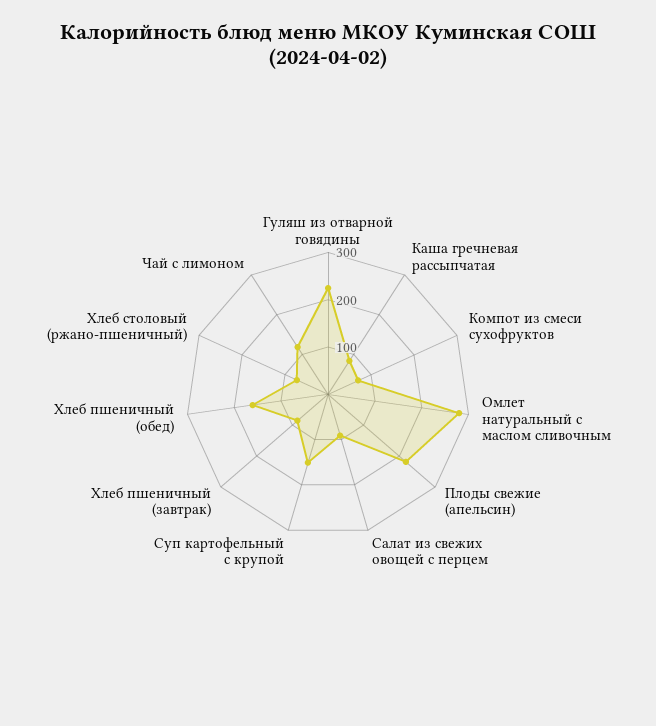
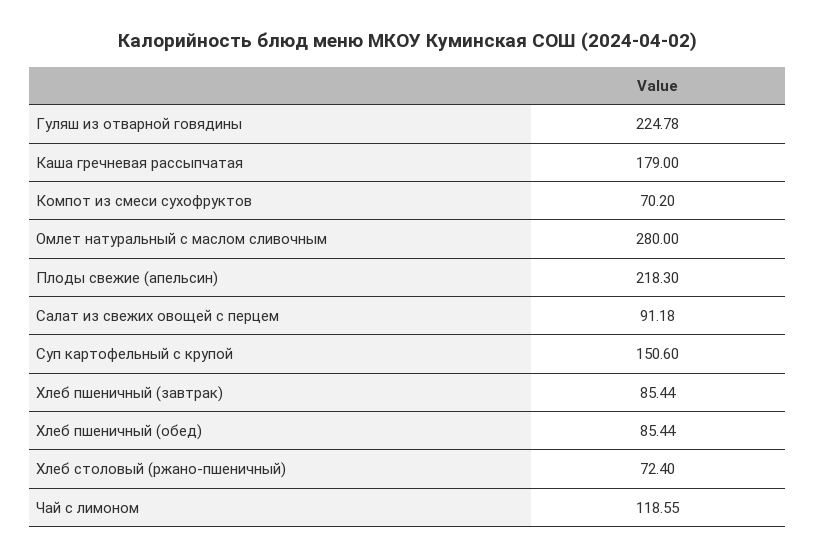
Каша гречневая рассыпчатая: 80 -> 179
Хлеб пшеничный (обед): 160 -> 85.44

